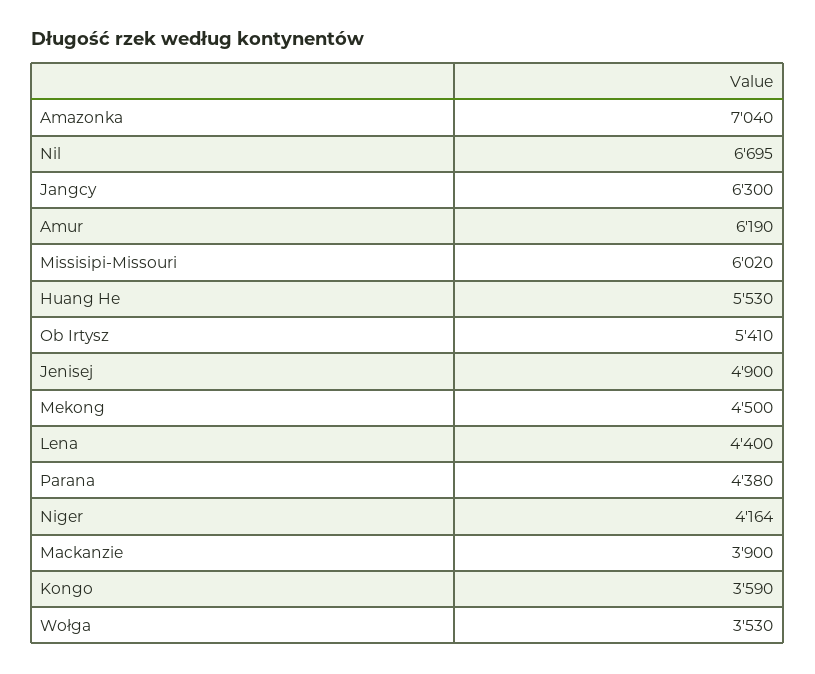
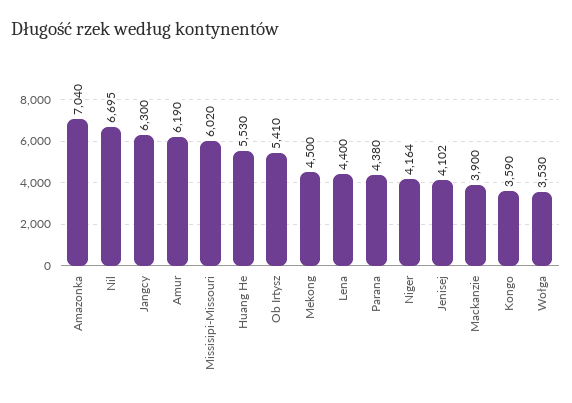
Jenisej: 4900 -> 4102

